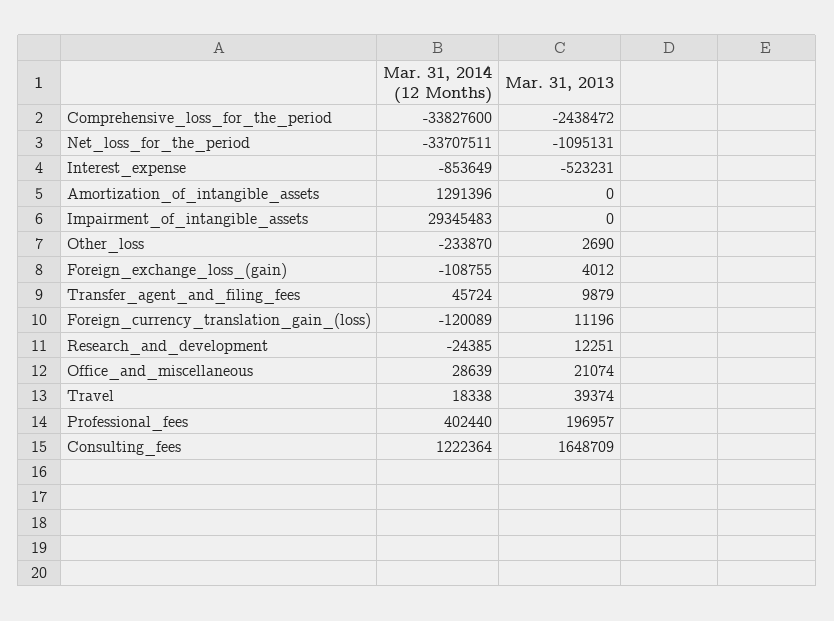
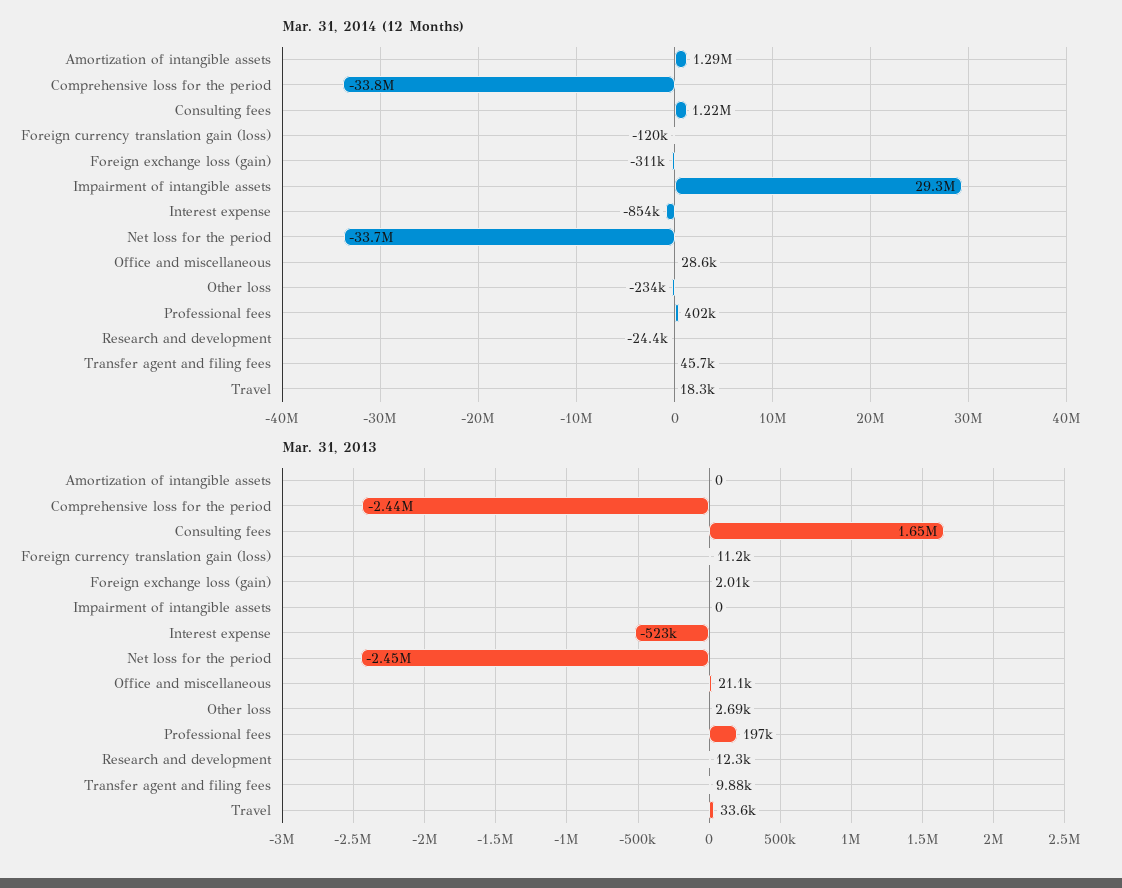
Mar. 31, 2013, Net_loss_for_the_period: -1095131 -> -2450000
Mar. 31, 2014 (12 Months), Foreign_exchange_loss_(gain): -108755 -> -311000
Mar. 31, 2013, Foreign_exchange_loss_(gain): 4012 -> 2010
Mar. 31, 2013, Travel: 39374 -> 33600

